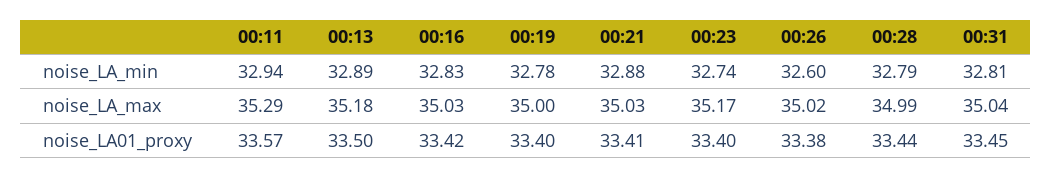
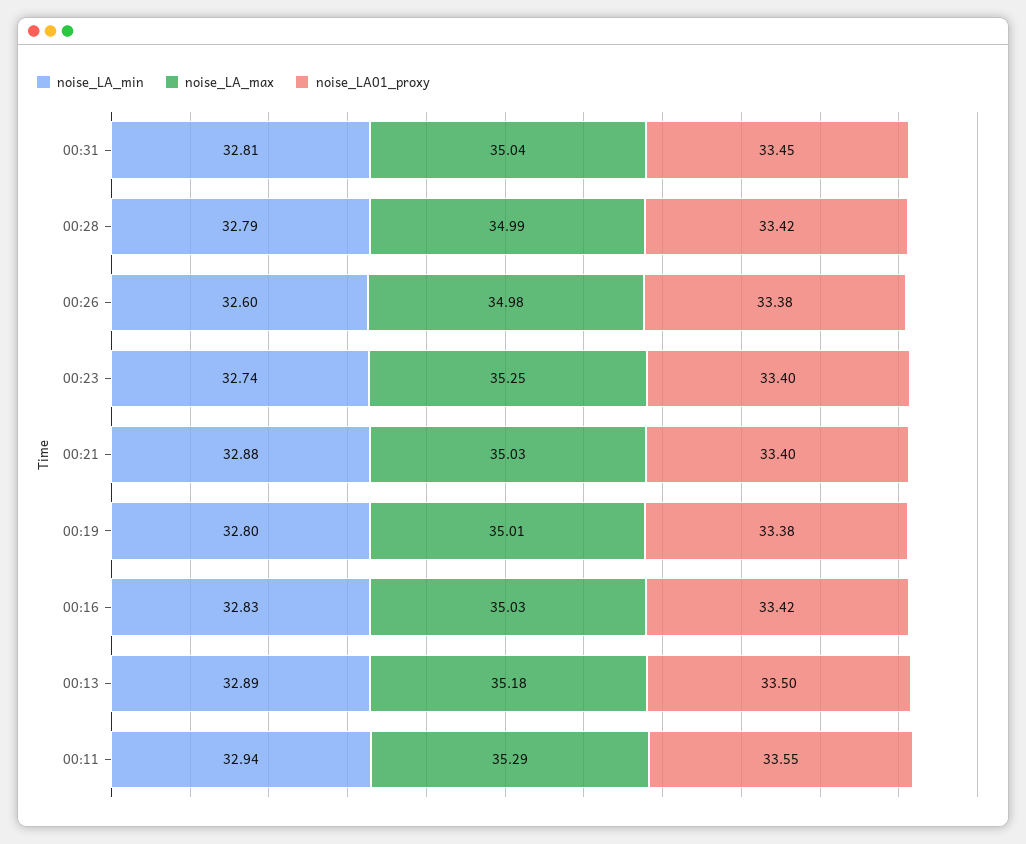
noise_LA_min, 00:19: 32.78 -> 32.8
noise_LA_max, 00:19: 35 -> 35.01
noise_LA_max, 00:23: 35.17 -> 35.25
noise_LA_max, 00:26: 35.02 -> 34.98
noise_LA01_proxy, 00:11: 33.57 -> 33.55
noise_LA01_proxy, 00:19: 33.4 -> 33.38
noise_LA01_proxy, 00:21: 33.41 -> 33.4
noise_LA01_proxy, 00:28: 33.44 -> 33.42

